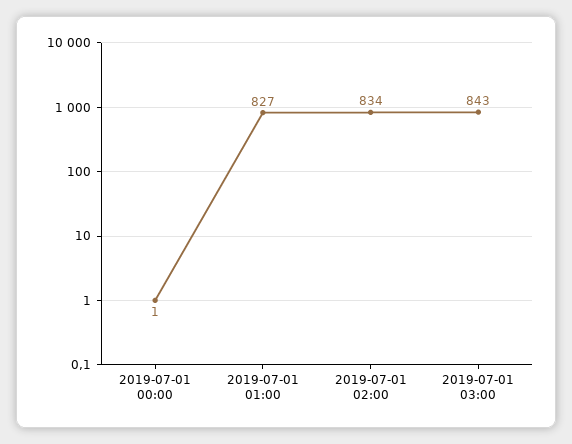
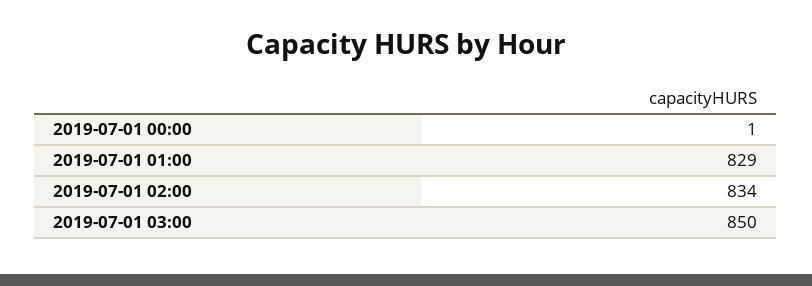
2019-07-01 01:00: 827 -> 829
2019-07-01 03:00: 843 -> 850

